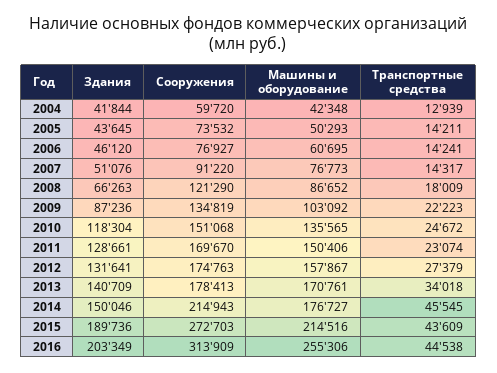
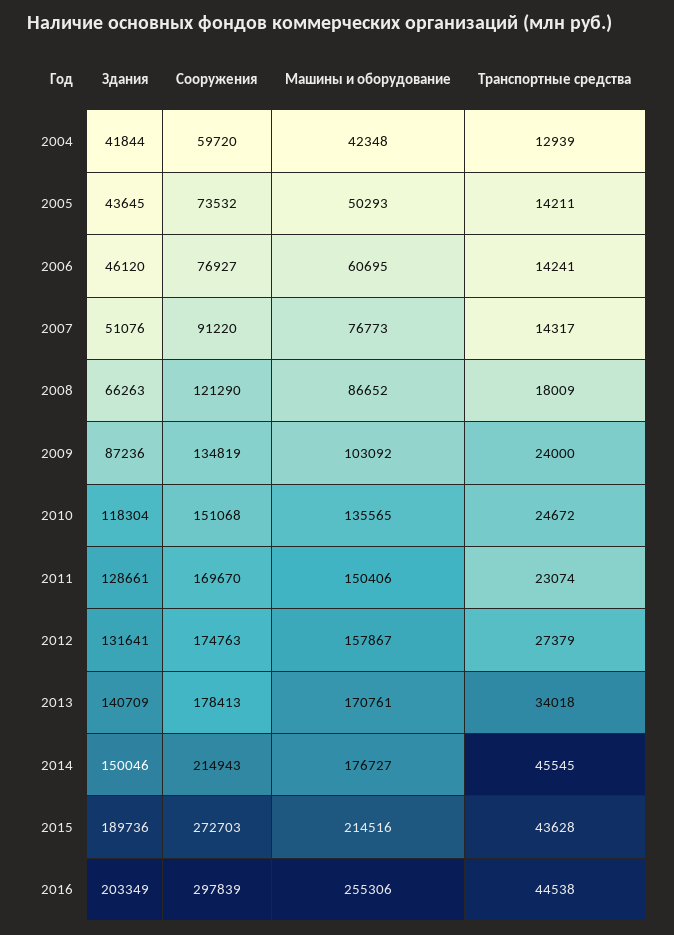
Транспортные средства, 2009: 22223 -> 24000
Транспортные средства, 2015: 43609 -> 43628
Сооружения, 2016: 313909 -> 297839

